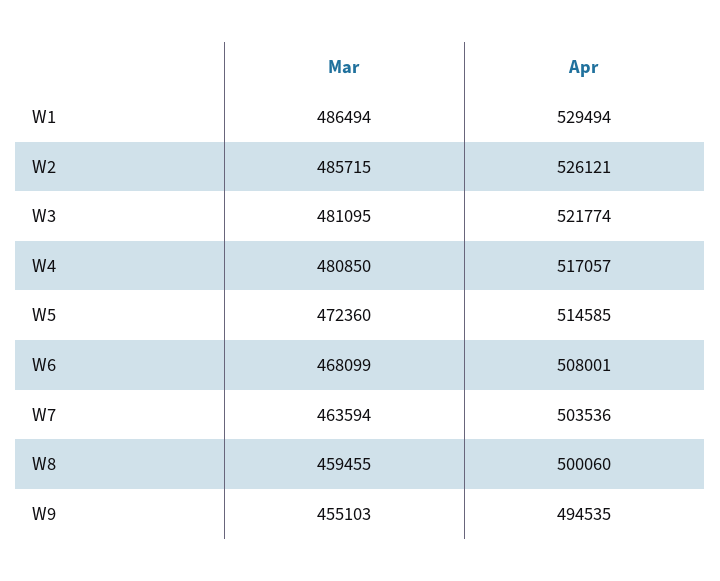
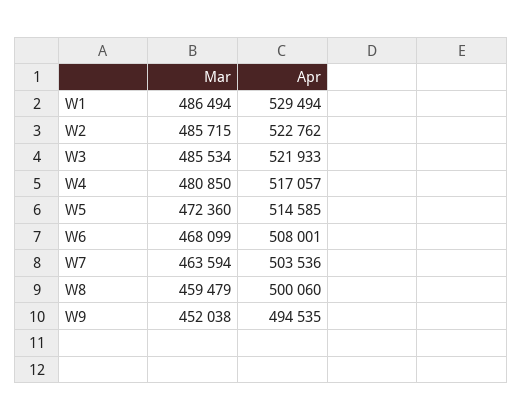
Apr, W2: 526121 -> 522762
Mar, W3: 481095 -> 485534
Apr, W3: 521774 -> 521933
Mar, W8: 459455 -> 459479
Mar, W9: 455103 -> 452038

